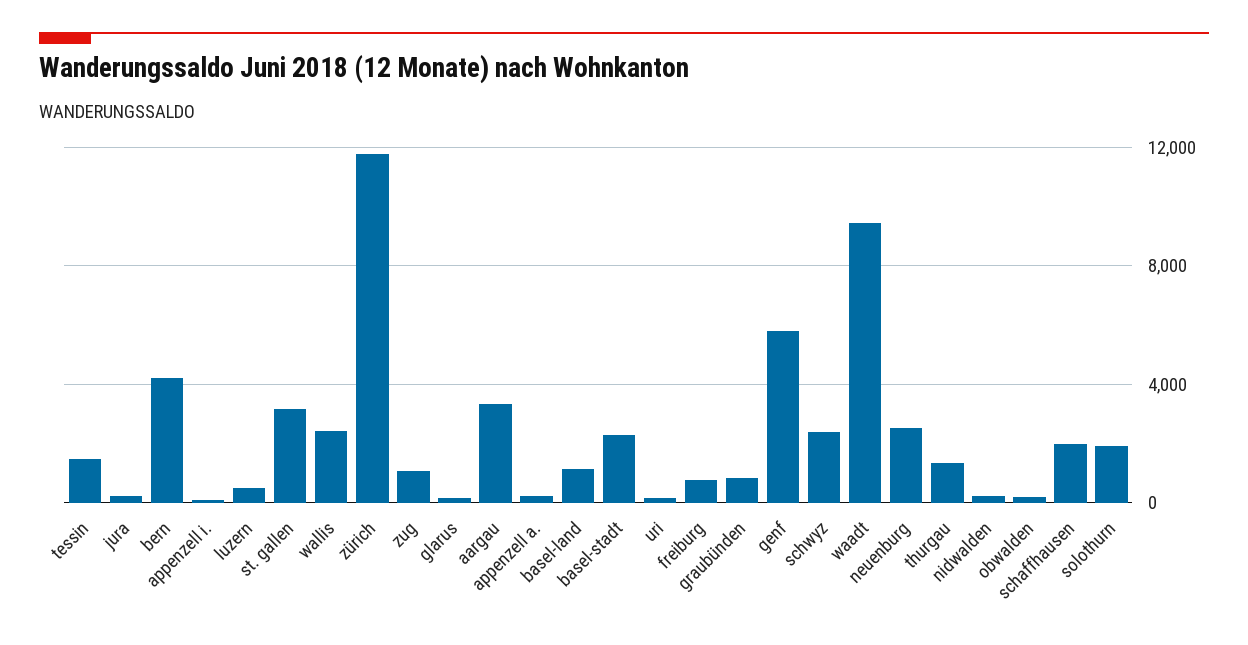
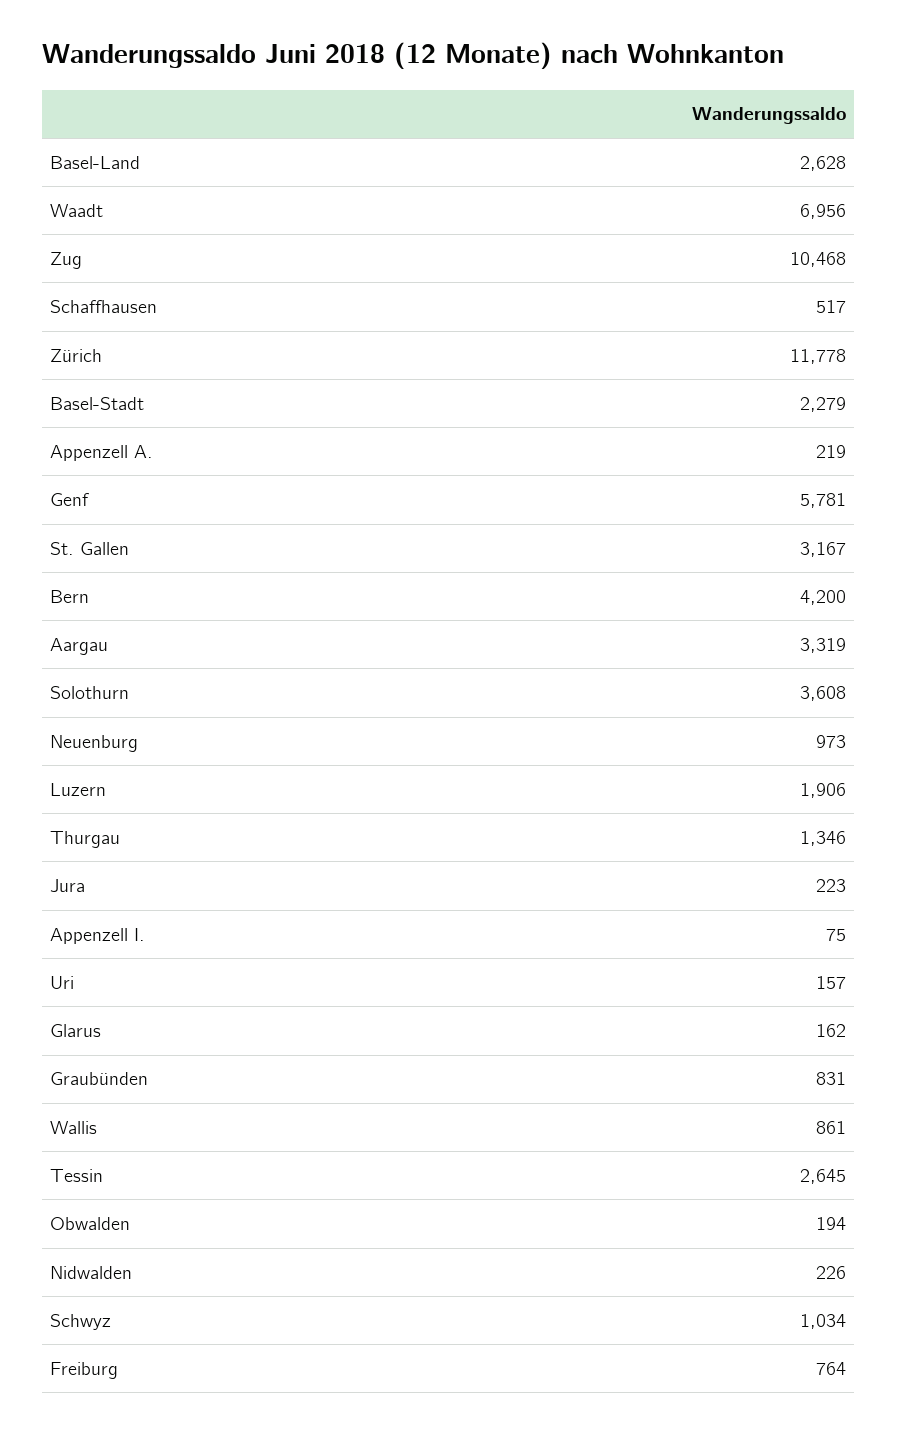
tessin: 1500 -> 2645
luzern: 500 -> 1906
wallis: 2500 -> 861
zug: 1000 -> 10468
basel-land: 1000 -> 2628
schwyz: 2500 -> 1034
waadt: 9500 -> 6956
neuenburg: 2500 -> 973
schaffhausen: 2000 -> 517
solothurn: 2000 -> 3608

